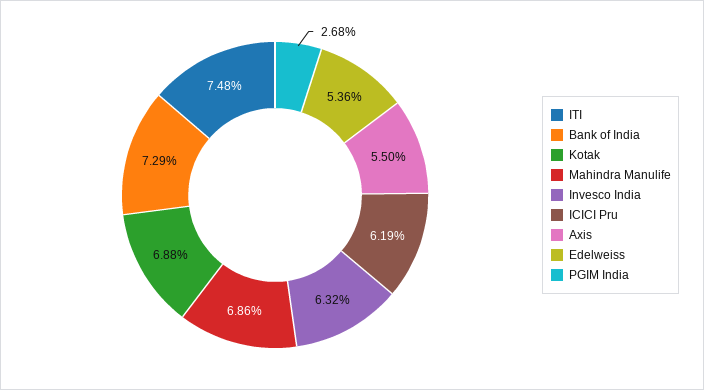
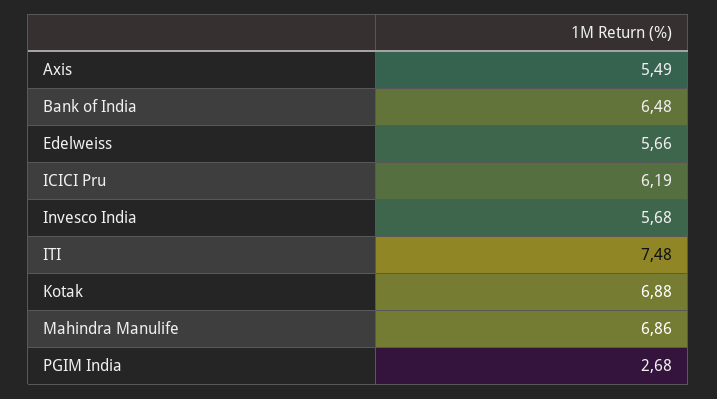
Bank of India: 7.29 -> 6.48
Invesco India: 6.32 -> 5.68
Axis: 5.5 -> 5.49
Edelweiss: 5.36 -> 5.66

